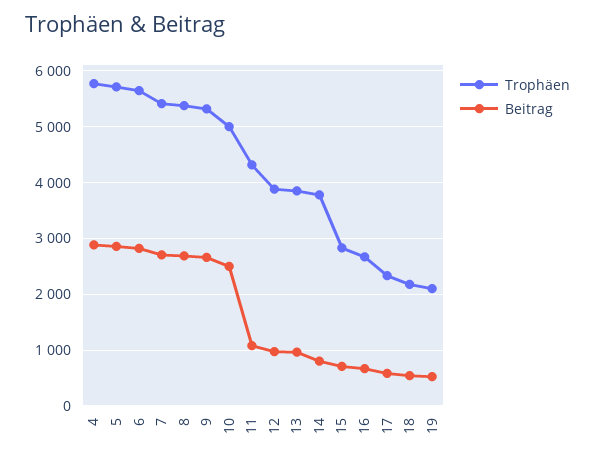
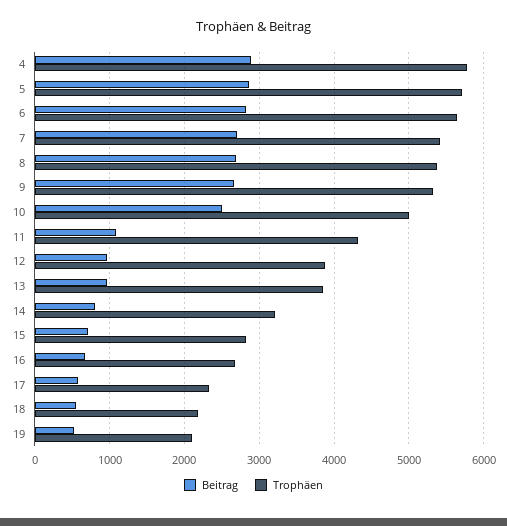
Trophäen, 14: 3800 -> 3200

